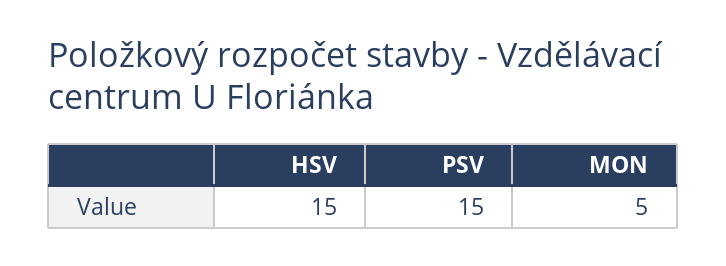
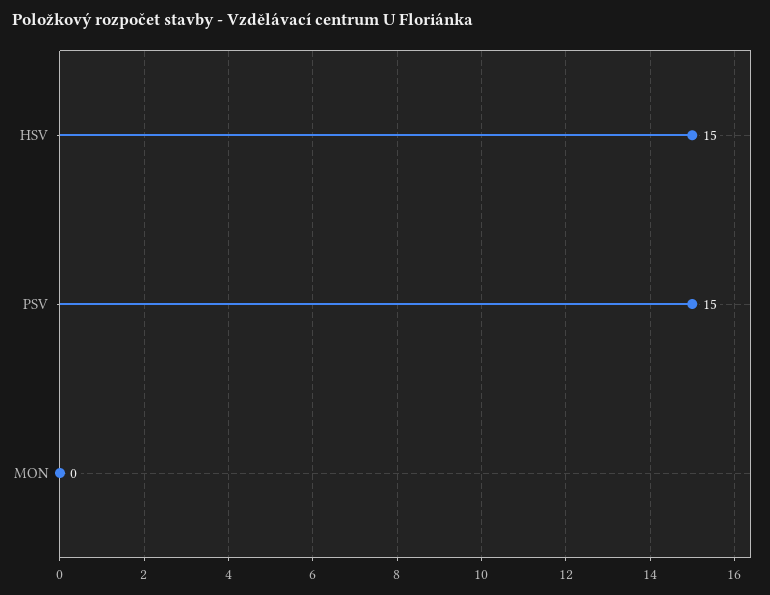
MON: 5 -> 0

